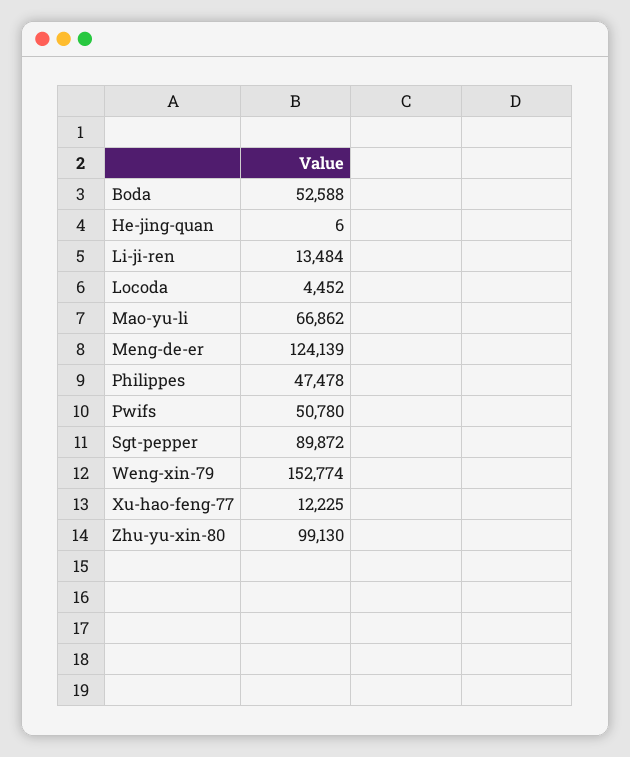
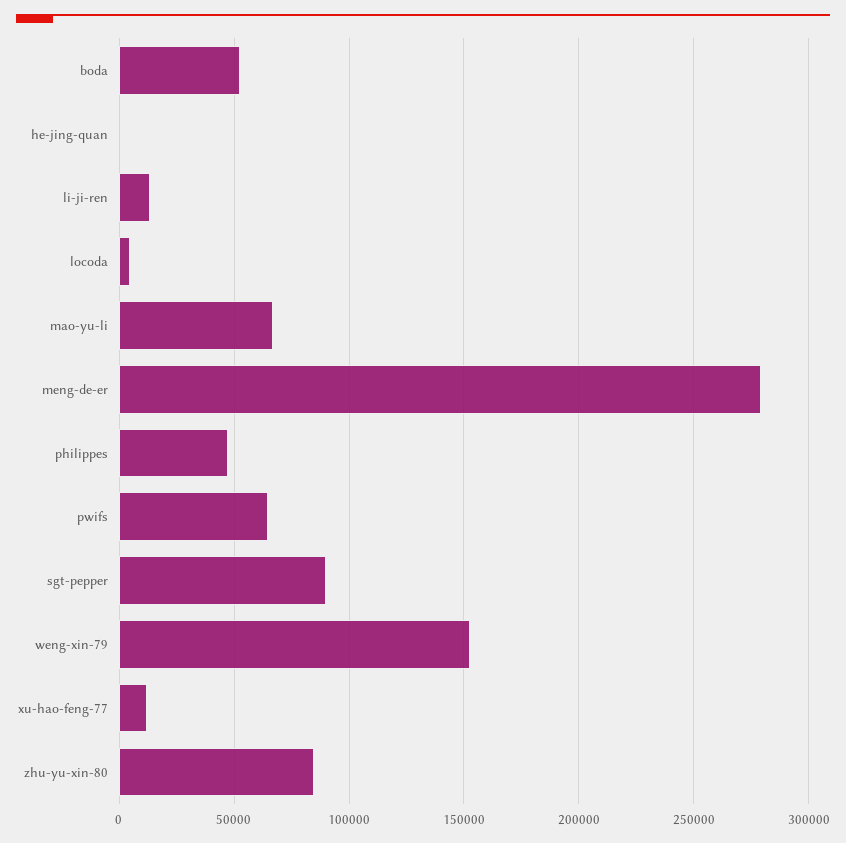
Meng-de-er: 124139 -> 280000
Pwifs: 50780 -> 65000
Zhu-yu-xin-80: 99130 -> 85000

